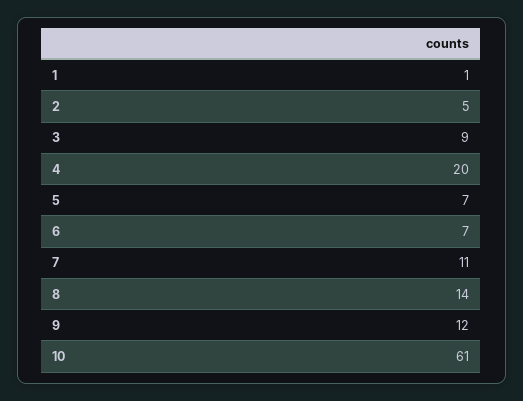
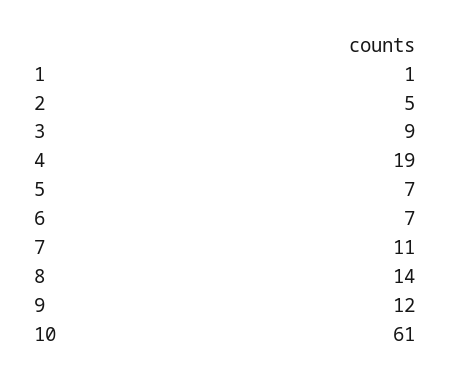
4: 20 -> 19

